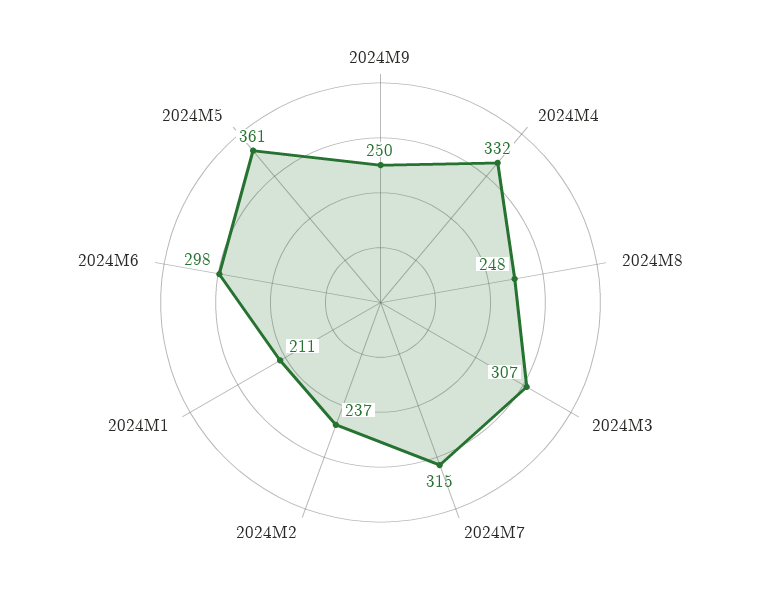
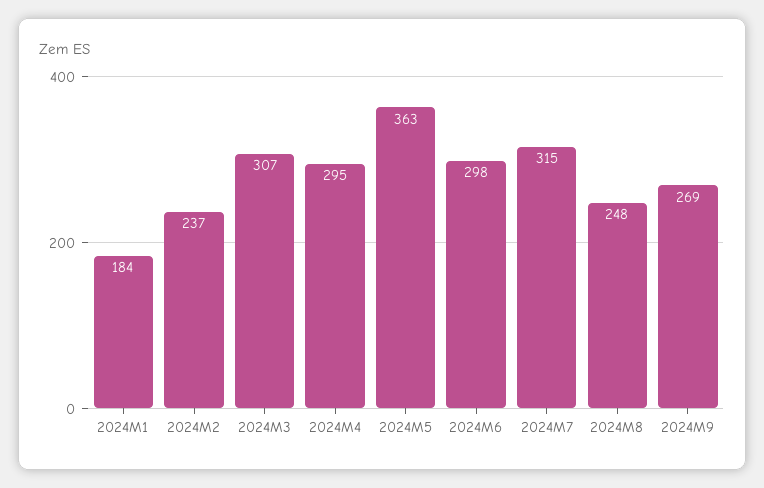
2024M9: 250 -> 269
2024M4: 332 -> 295
2024M1: 211 -> 184
2024M5: 361 -> 363

